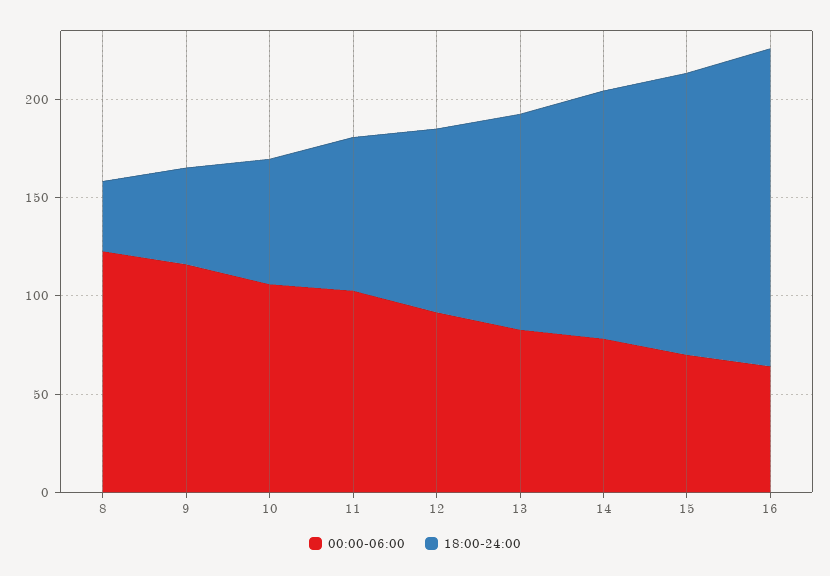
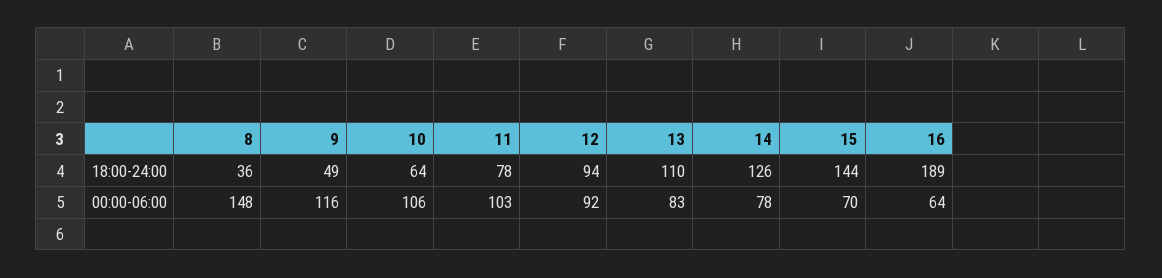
00:00-06:00, 8: 120 -> 148
18:00-24:00, 16: 160 -> 189

